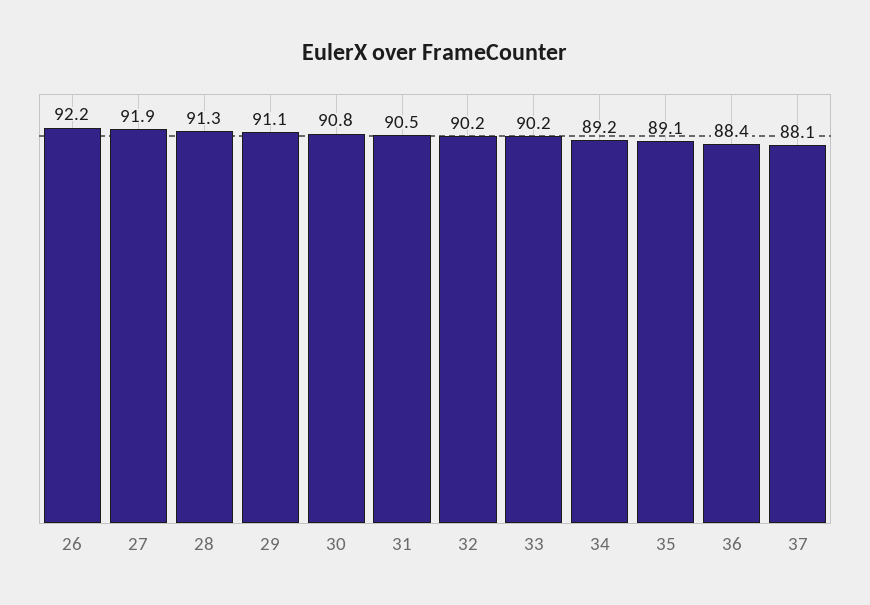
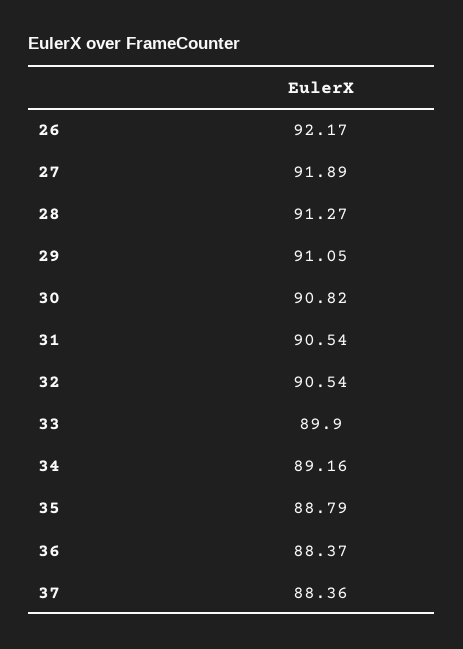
32: 90.2 -> 90.54
33: 90.2 -> 89.9
35: 89.1 -> 88.79
37: 88.1 -> 88.36

